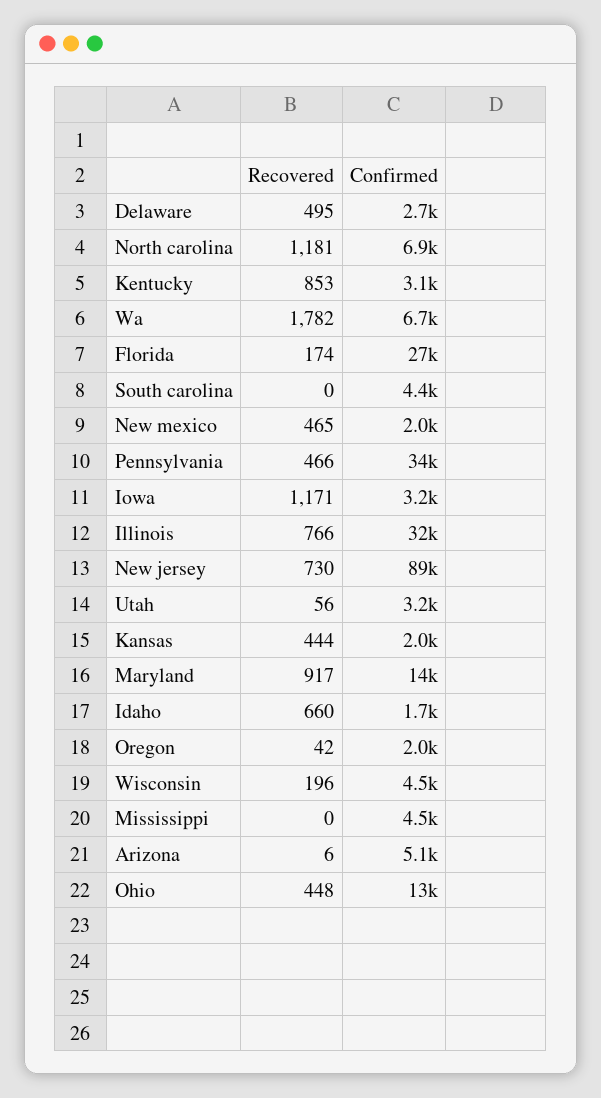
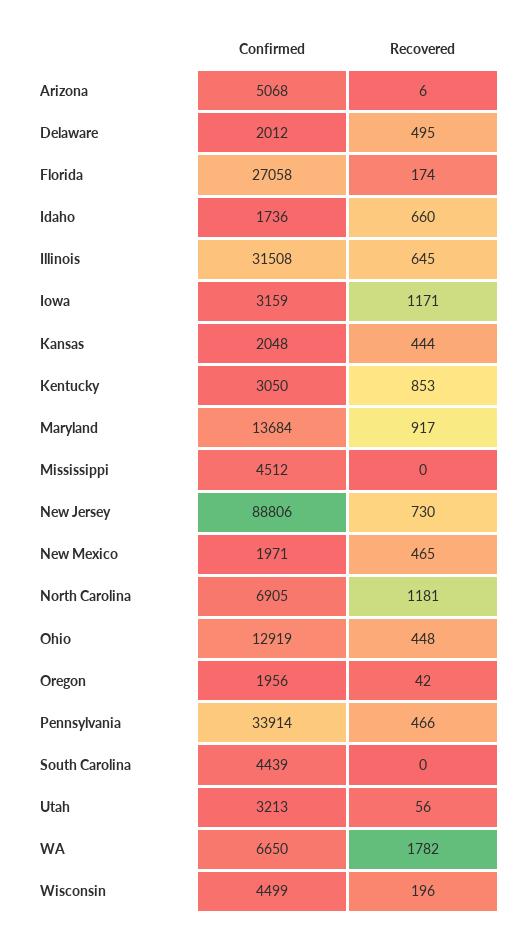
Confirmed, Delaware: 2700 -> 2012
Recovered, Illinois: 766 -> 645

